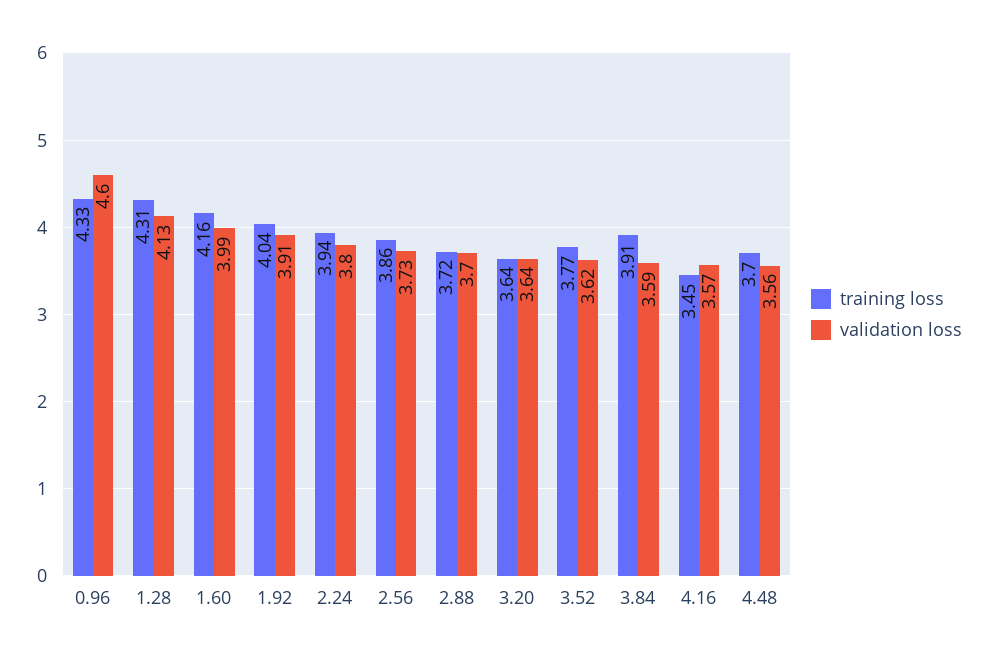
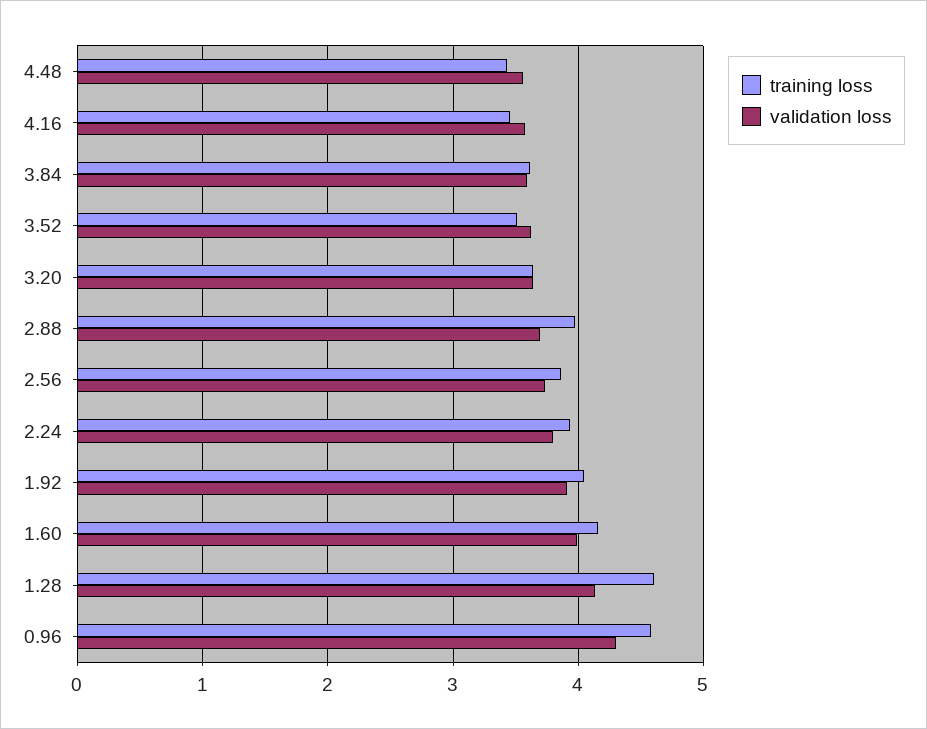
training loss, 0.96: 4.33 -> 4.6
validation loss, 0.96: 4.6 -> 4.3
training loss, 1.28: 4.31 -> 4.6
training loss, 2.88: 3.72 -> 4
training loss, 3.52: 3.77 -> 3.5
training loss, 3.84: 3.91 -> 3.6
training loss, 4.48: 3.7 -> 3.4

